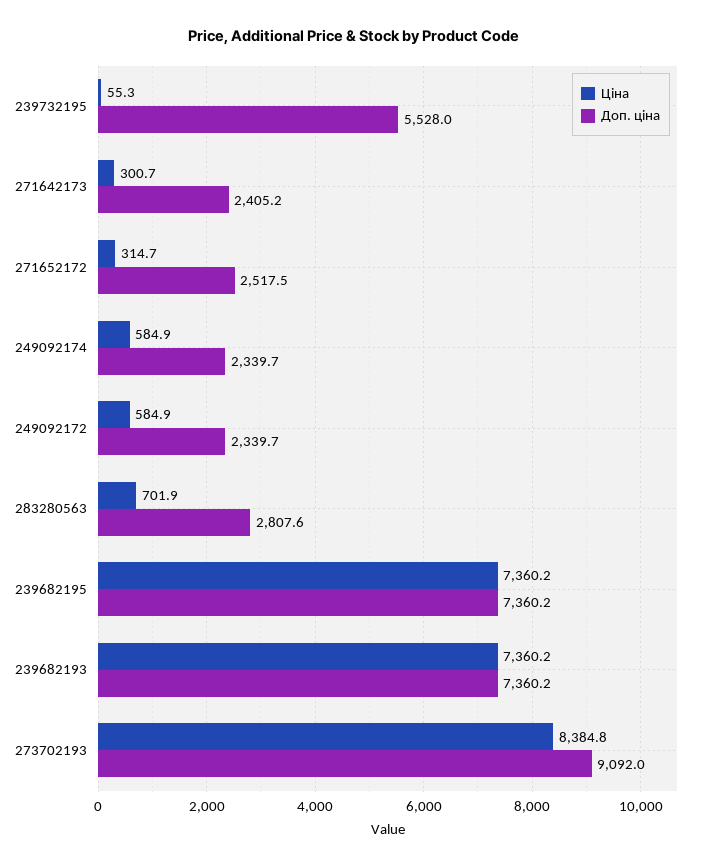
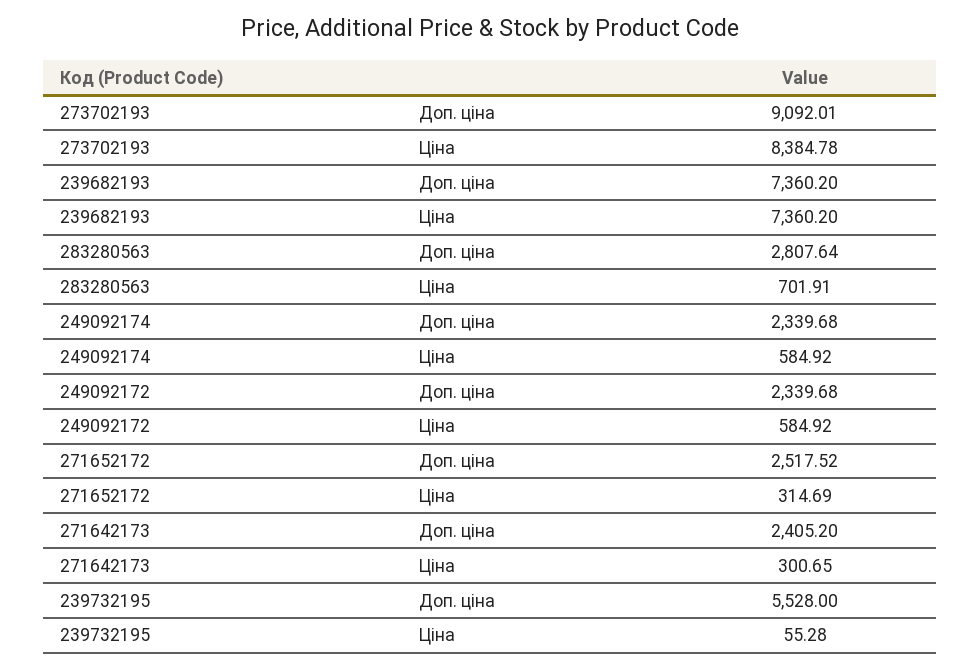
Ціна, 239682195: 7360.2 -> none
Доп. ціна, 239682195: 7360.2 -> none

